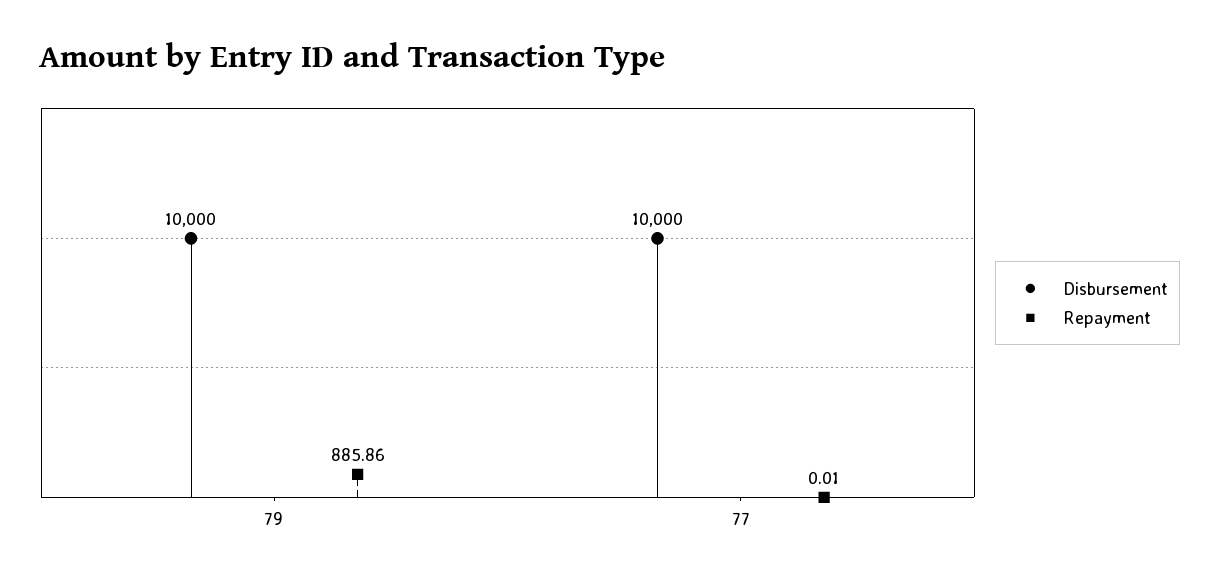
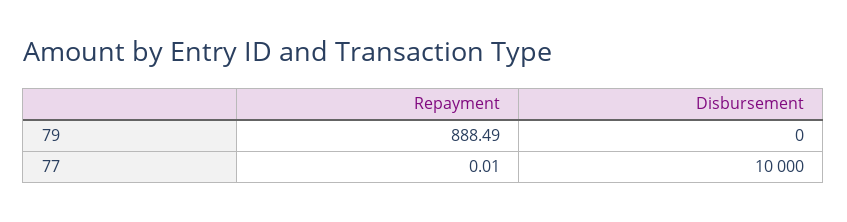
Disbursement, 79: 10000 -> 0
Repayment, 79: 885.86 -> 888.49

